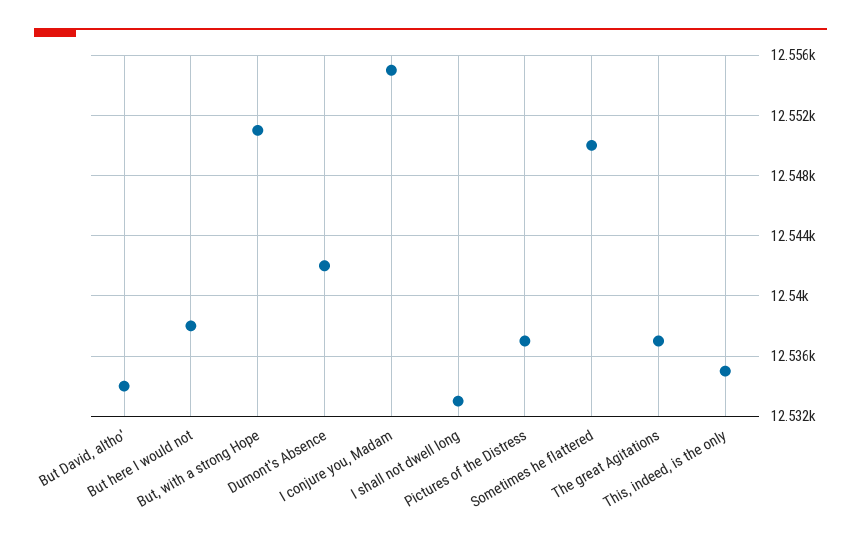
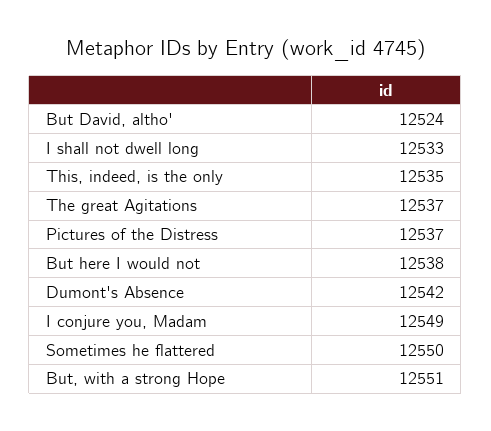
But David, altho': 12534 -> 12524
I conjure you, Madam: 12555 -> 12549

